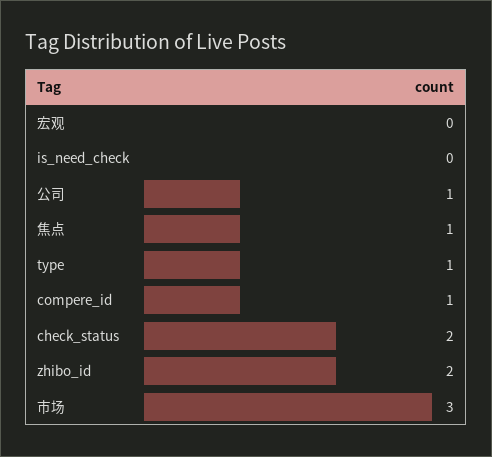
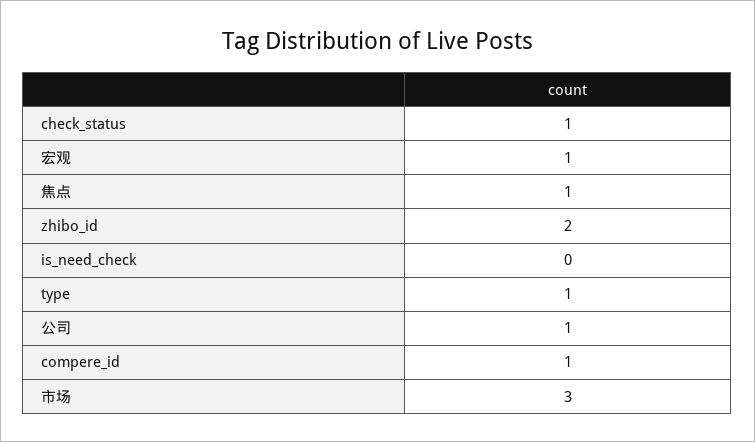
宏观: 0 -> 1
check_status: 2 -> 1

